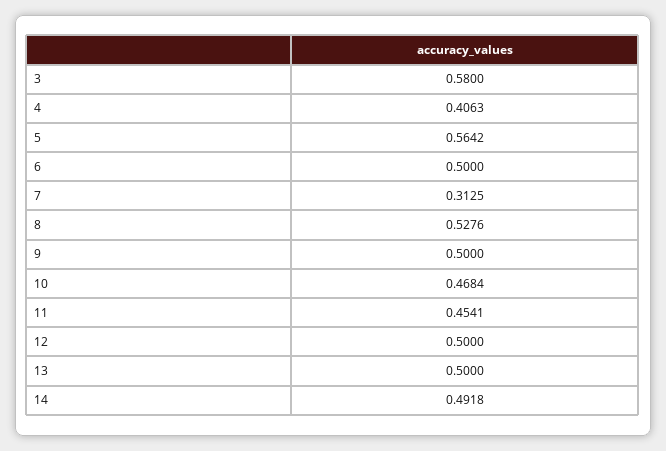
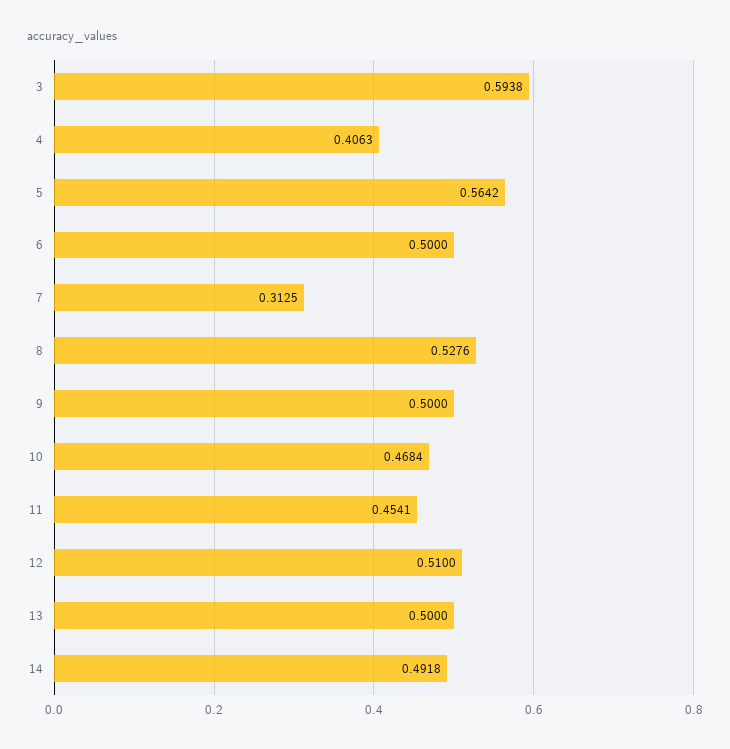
3: 0.58 -> 0.5938
12: 0.5 -> 0.51

